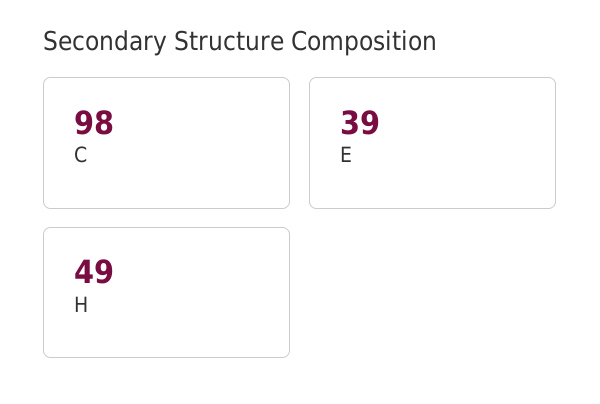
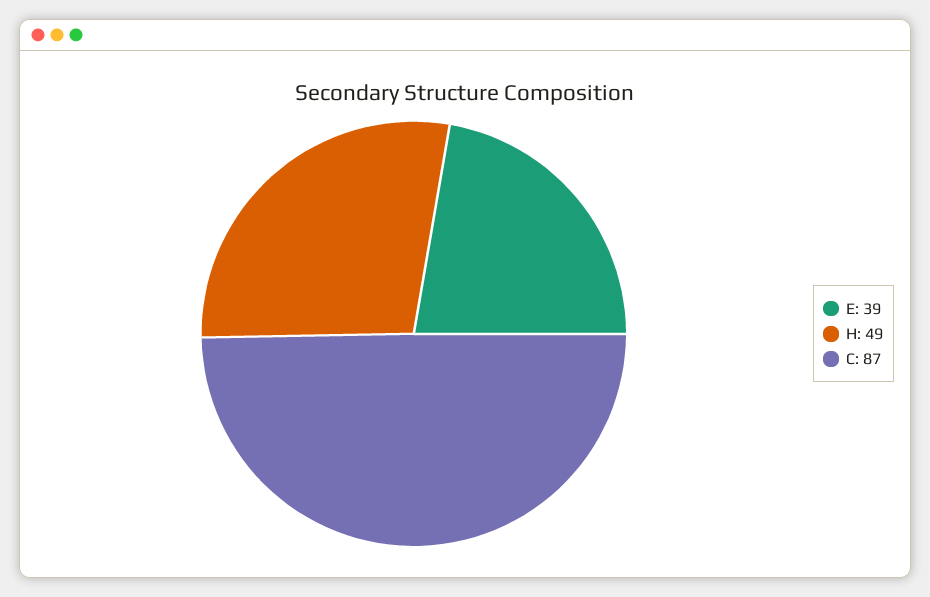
C: 98 -> 87

